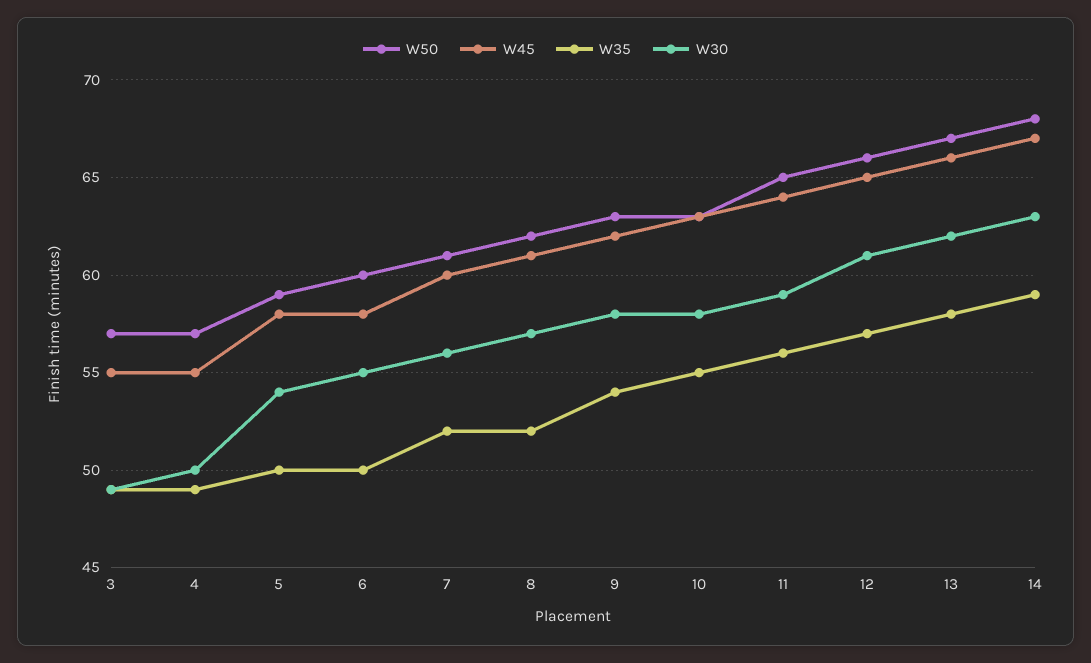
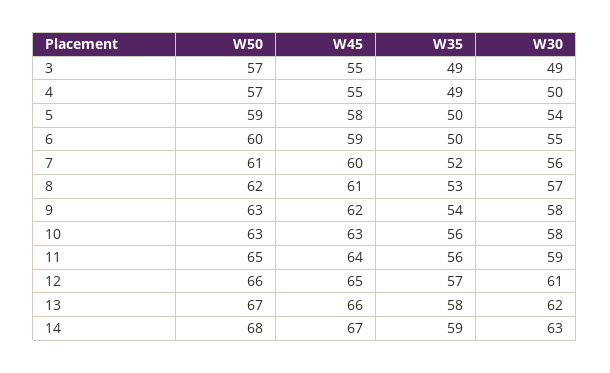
W45, 6: 58 -> 59
W35, 8: 52 -> 53
W35, 10: 55 -> 56

